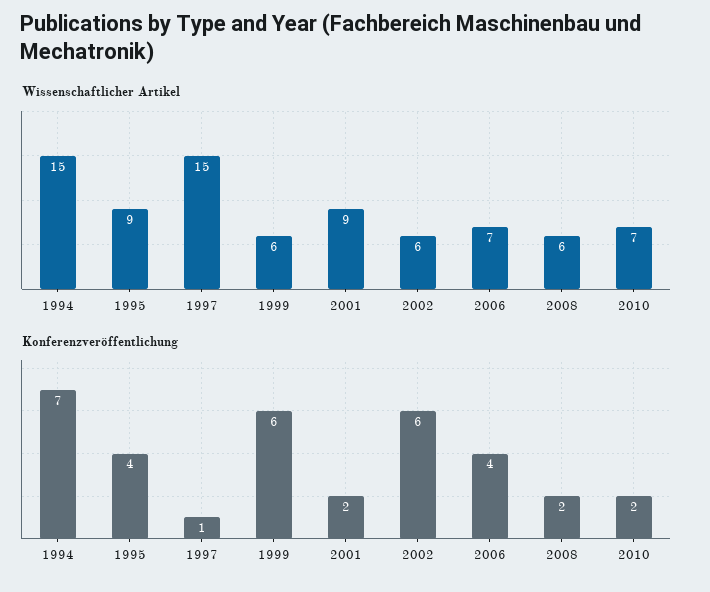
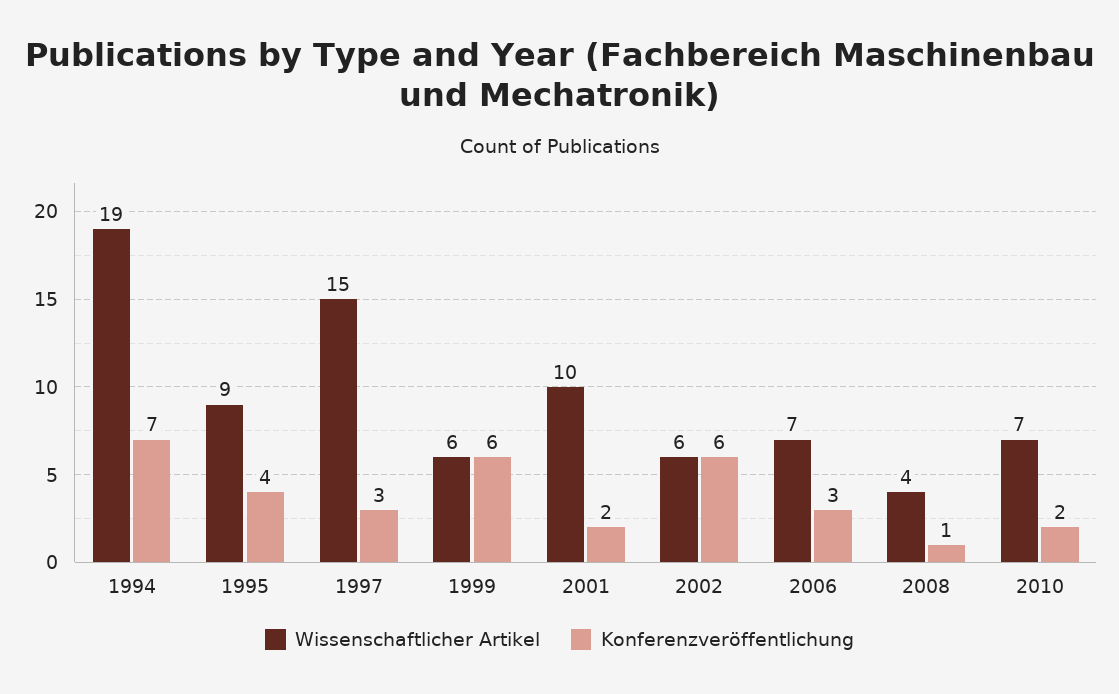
Wissenschaftlicher Artikel, 1994: 15 -> 19
Wissenschaftlicher Artikel, 2001: 9 -> 10
Wissenschaftlicher Artikel, 2008: 6 -> 4
Konferenzveröffentlichung, 1997: 1 -> 3
Konferenzveröffentlichung, 2006: 4 -> 3
Konferenzveröffentlichung, 2008: 2 -> 1

